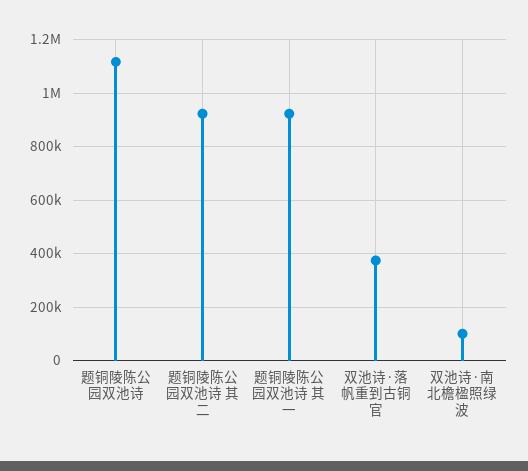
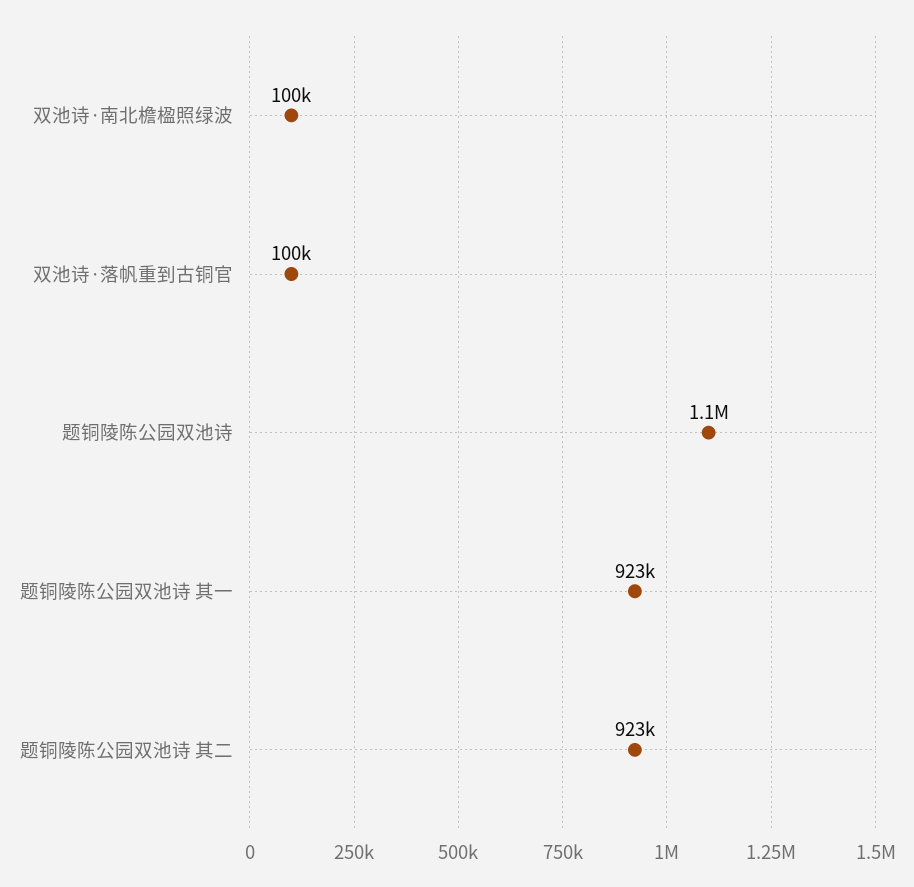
双池诗·落帆重到古铜官: 375000 -> 100000

